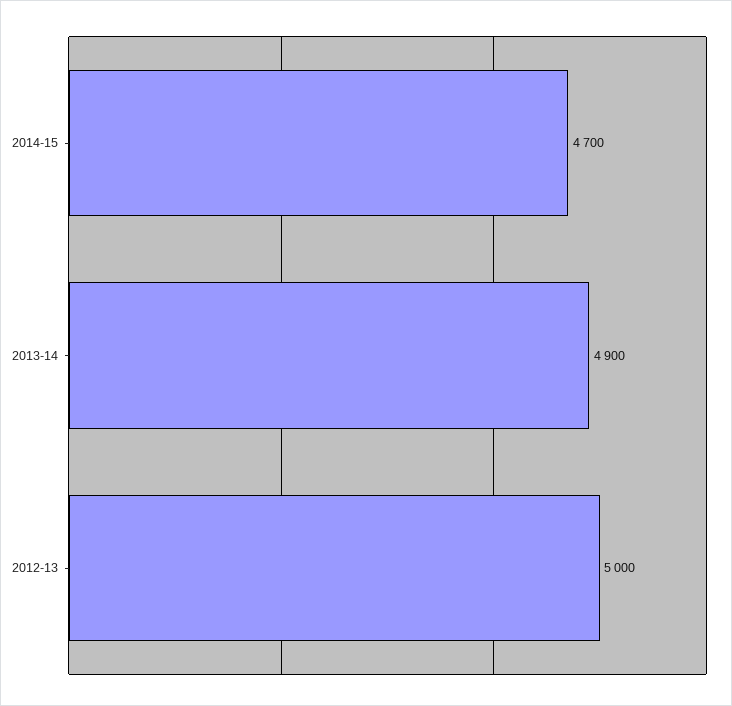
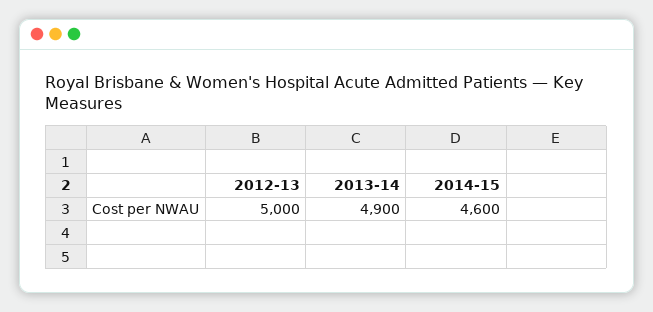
2014-15: 4700 -> 4600

